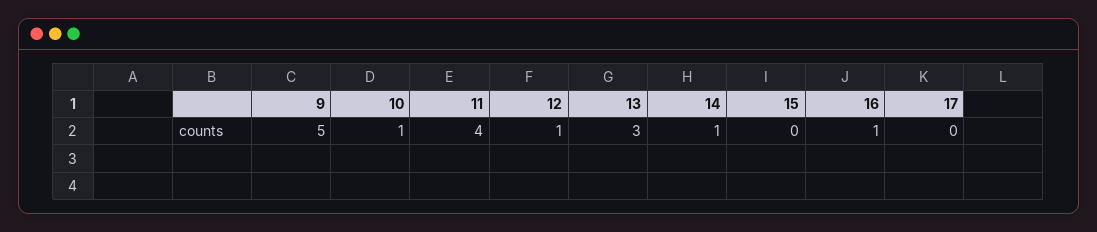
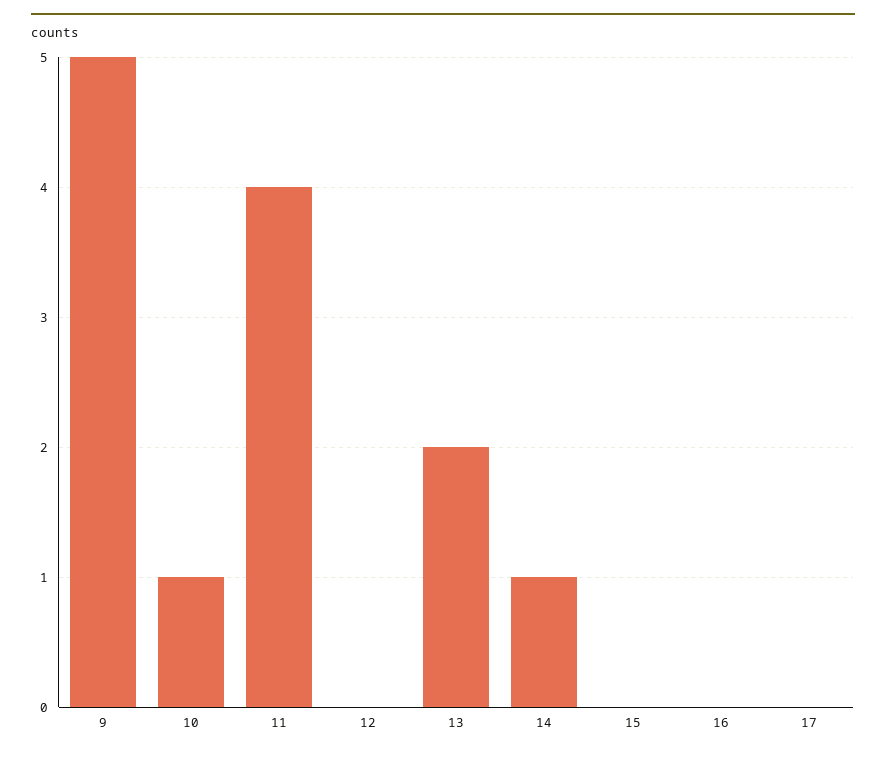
12: 1 -> 0
13: 3 -> 2
16: 1 -> 0

